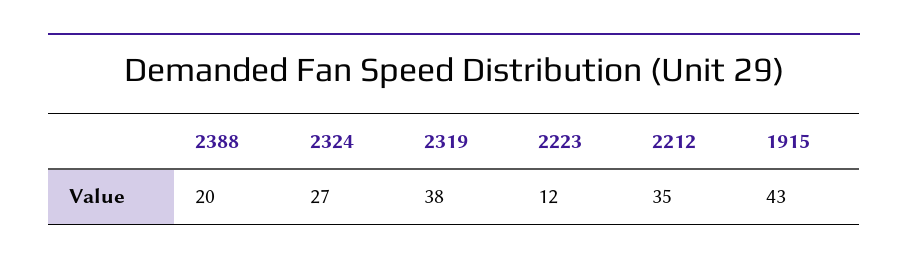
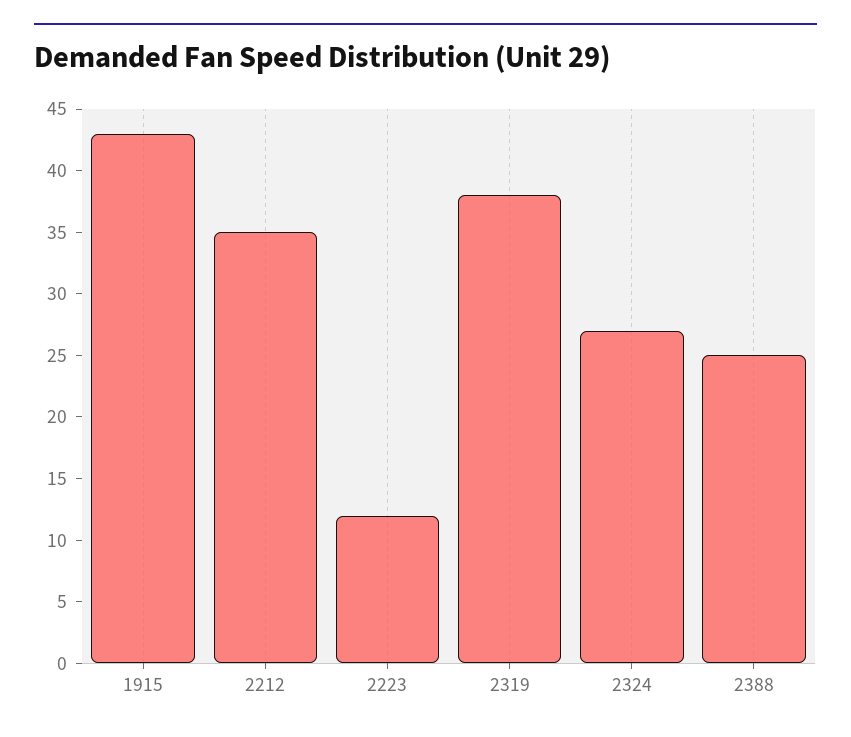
2388: 20 -> 25

